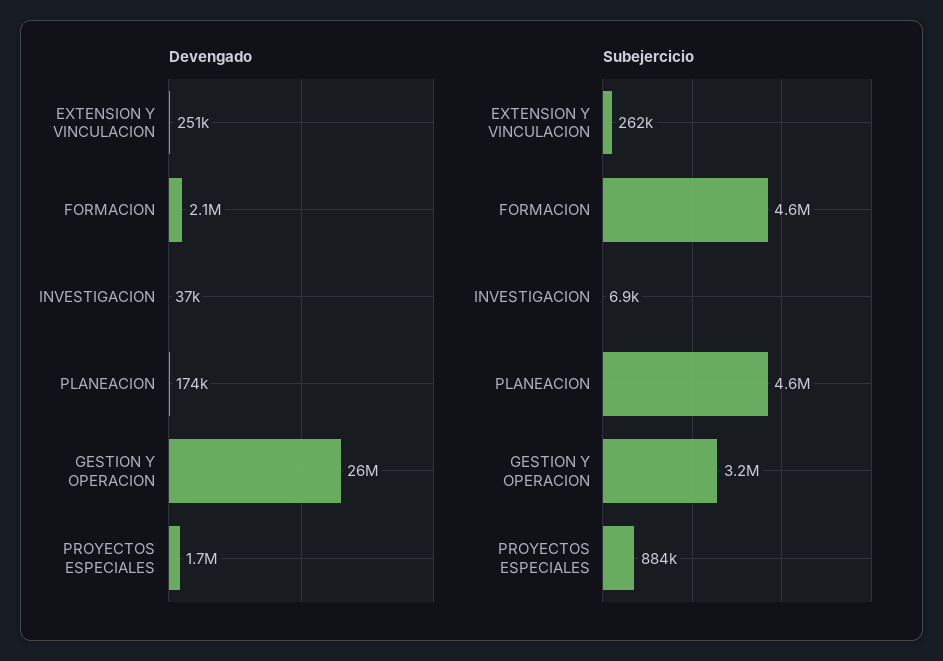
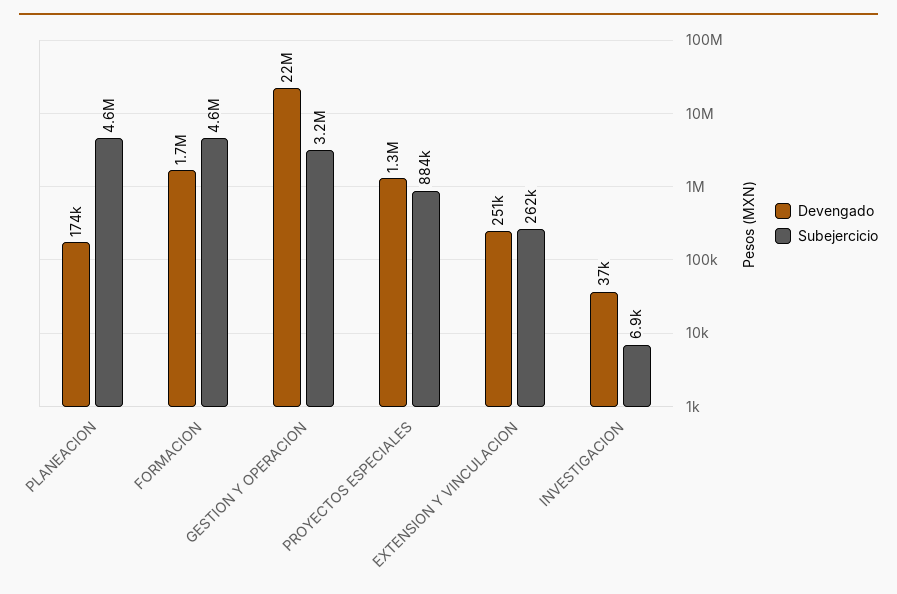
Devengado, FORMACION: 2100000 -> 1700000
Devengado, GESTION Y OPERACION: 26000000 -> 22000000
Devengado, PROYECTOS ESPECIALES: 1700000 -> 1300000

